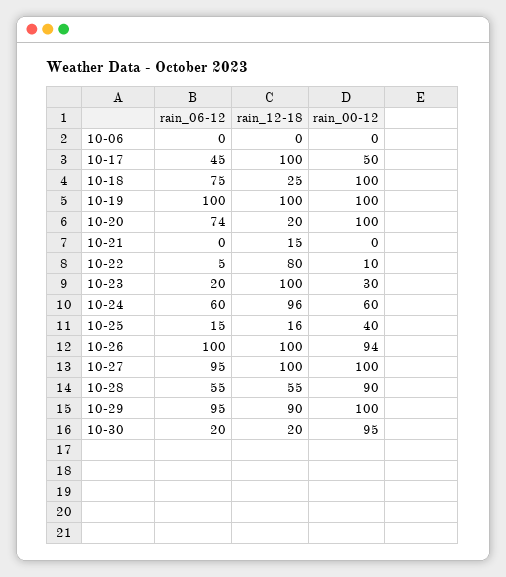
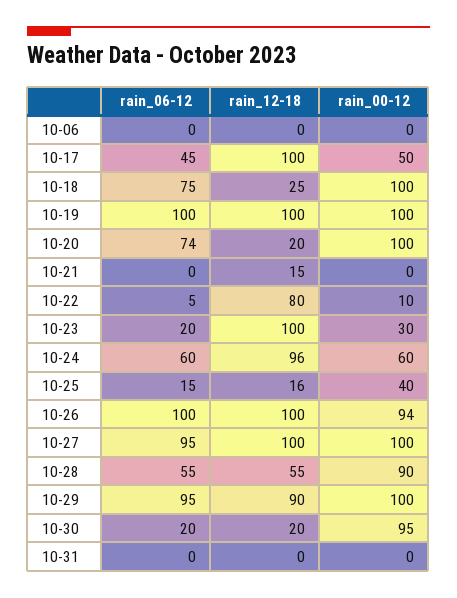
rain_06-12, 10-31: none -> 0
rain_12-18, 10-31: none -> 0
rain_00-12, 10-31: none -> 0

